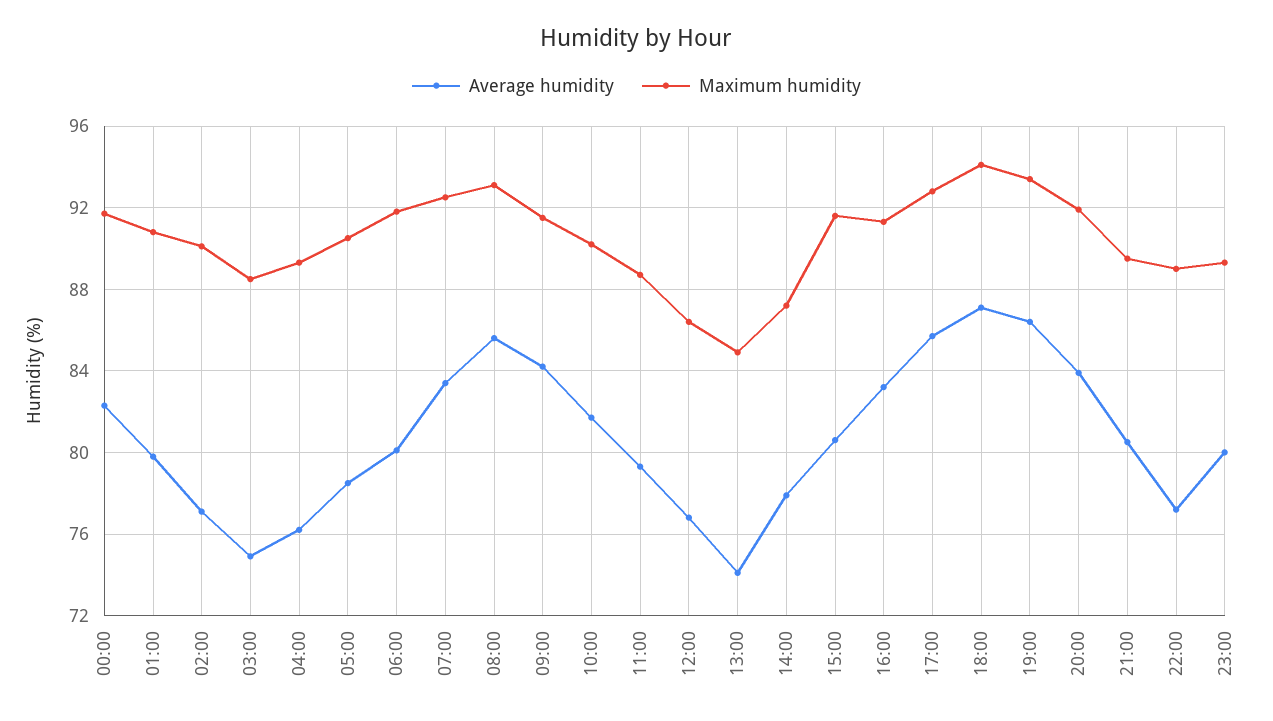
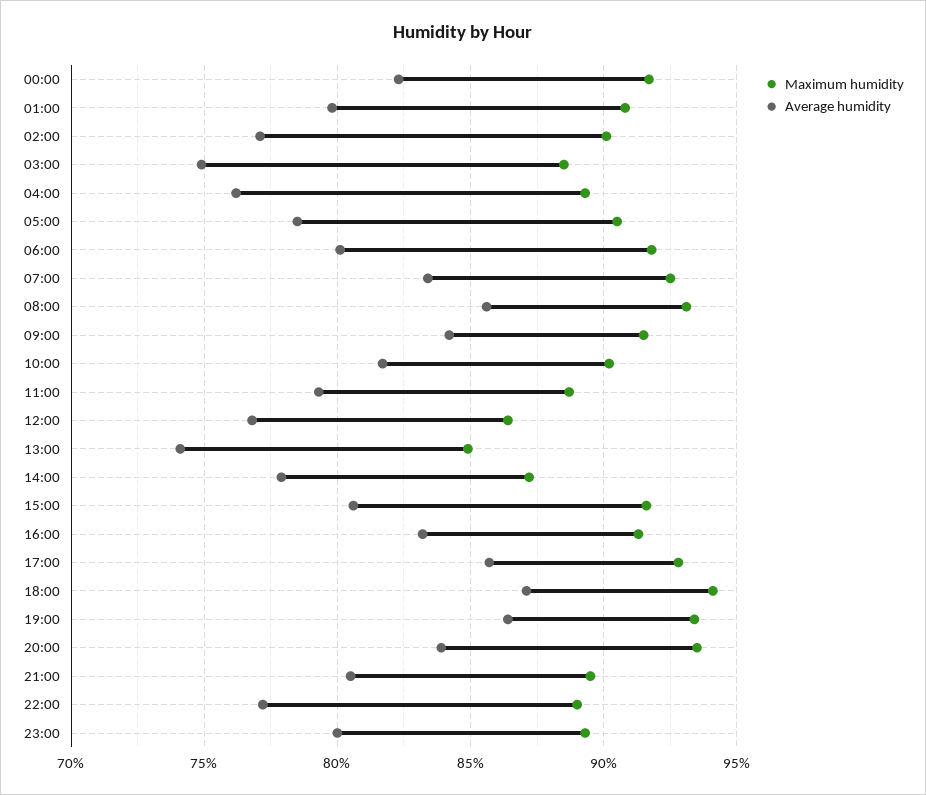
Maximum humidity, 20:00: 92 -> 93.5

